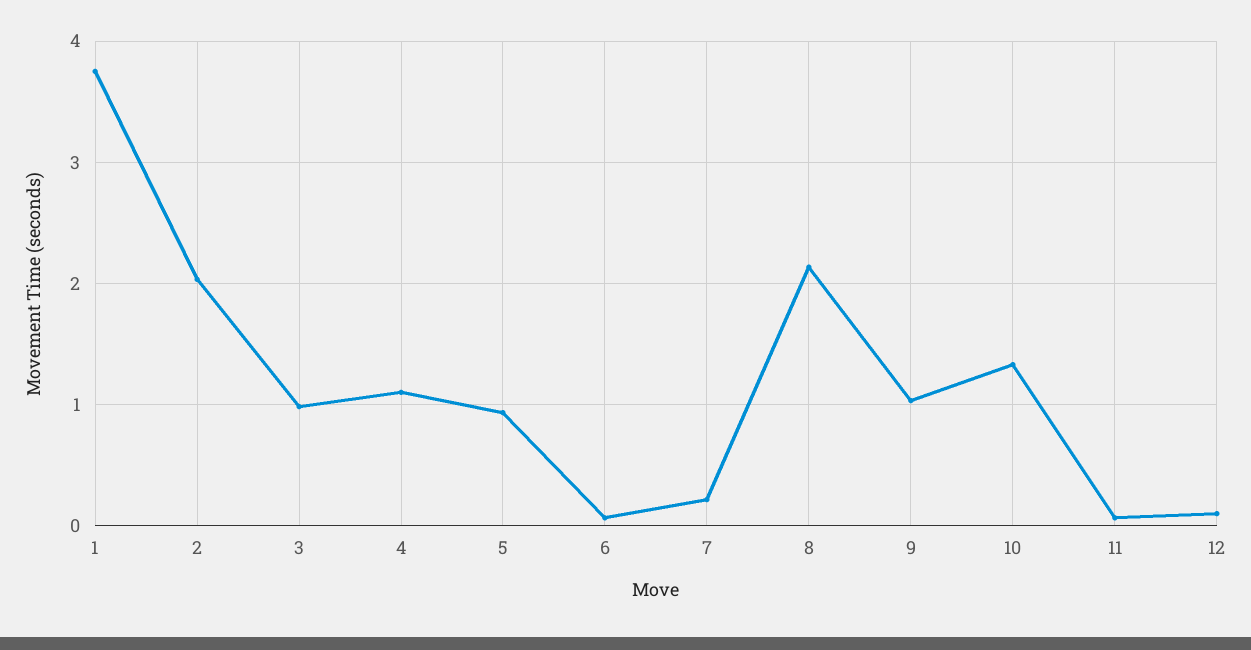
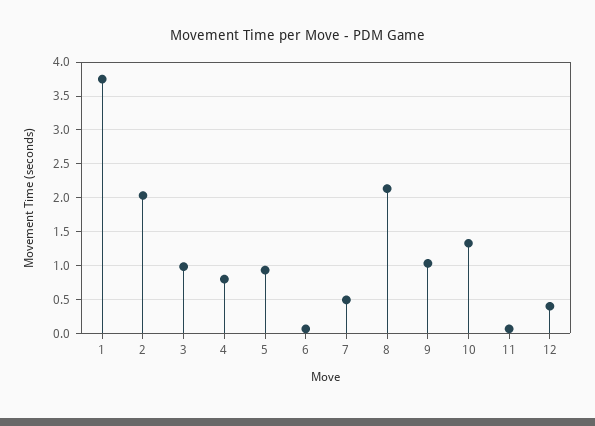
4: 1.1 -> 0.8
7: 0.2 -> 0.5
12: 0.1 -> 0.4

